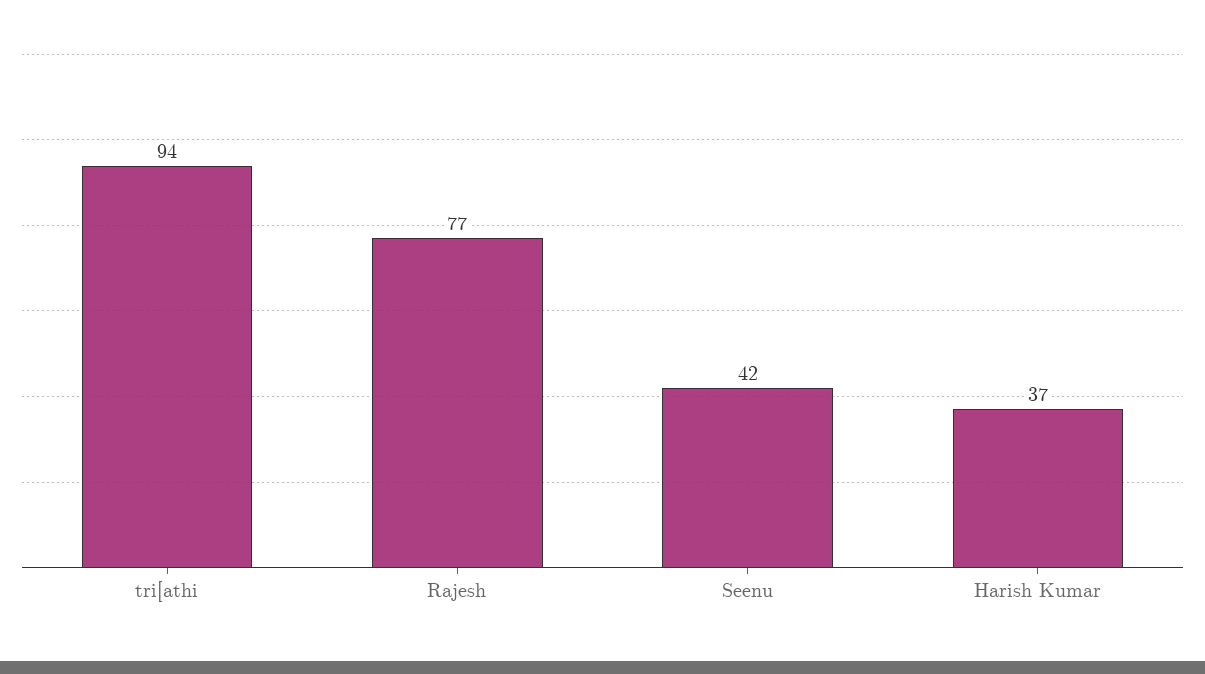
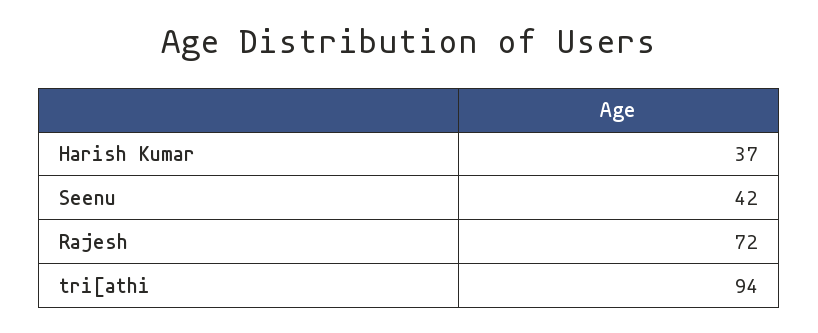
Rajesh: 77 -> 72

